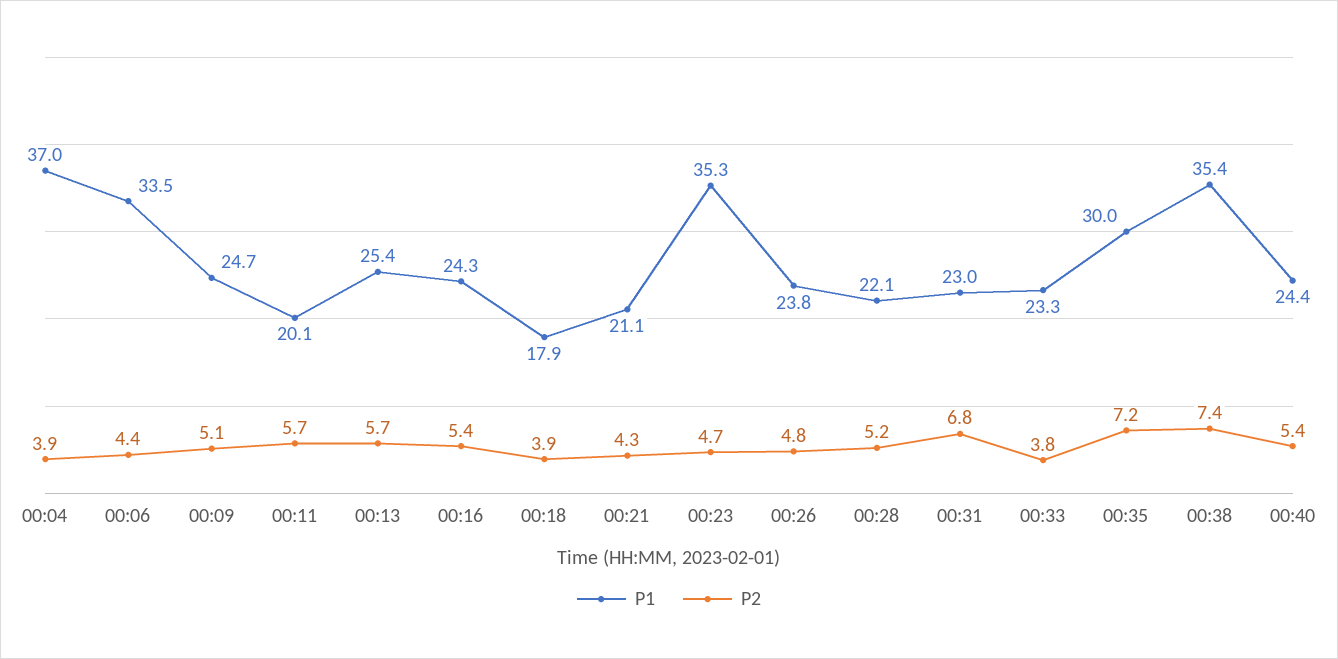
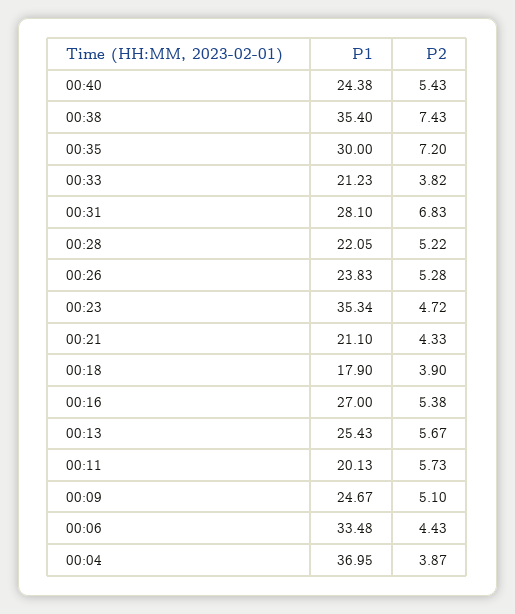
P1, 00:16: 24.3 -> 27
P2, 00:26: 4.8 -> 5.28
P1, 00:31: 23 -> 28.1
P1, 00:33: 23.3 -> 21.23

